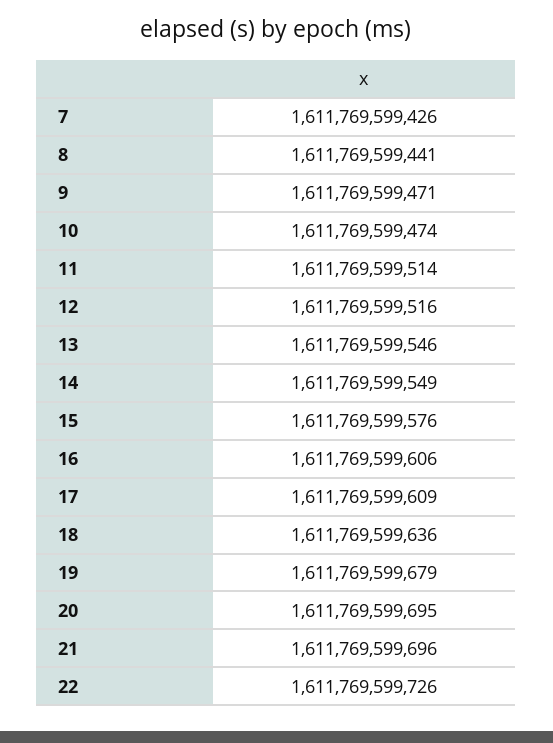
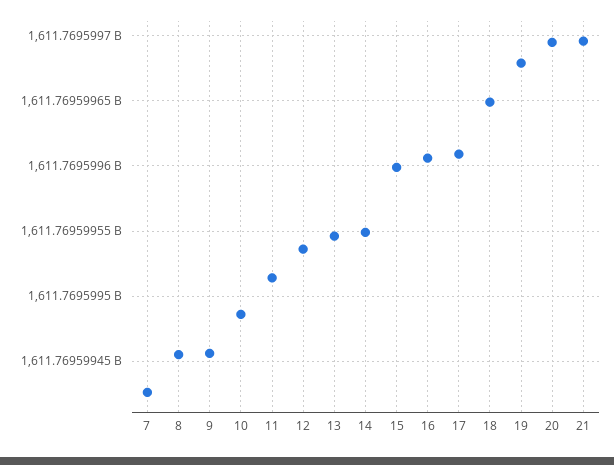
8: 1611769599441 -> 1611769599455
9: 1611769599471 -> 1611769599455
10: 1611769599474 -> 1611769599485
12: 1611769599516 -> 1611769599535
15: 1611769599576 -> 1611769599600
18: 1611769599636 -> 1611769599650
22: 1611769599726 -> none

